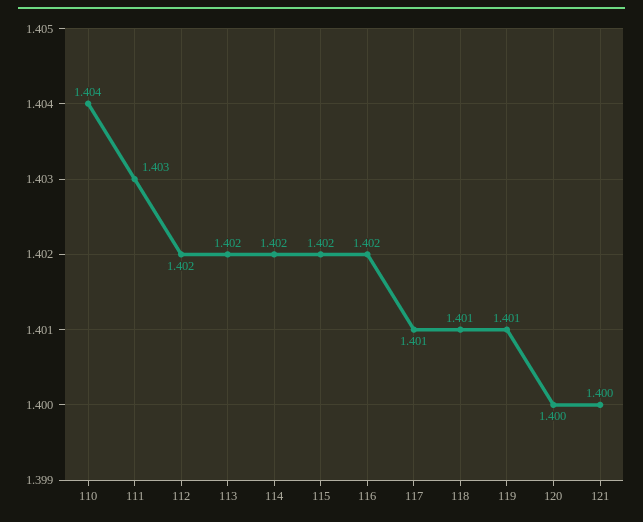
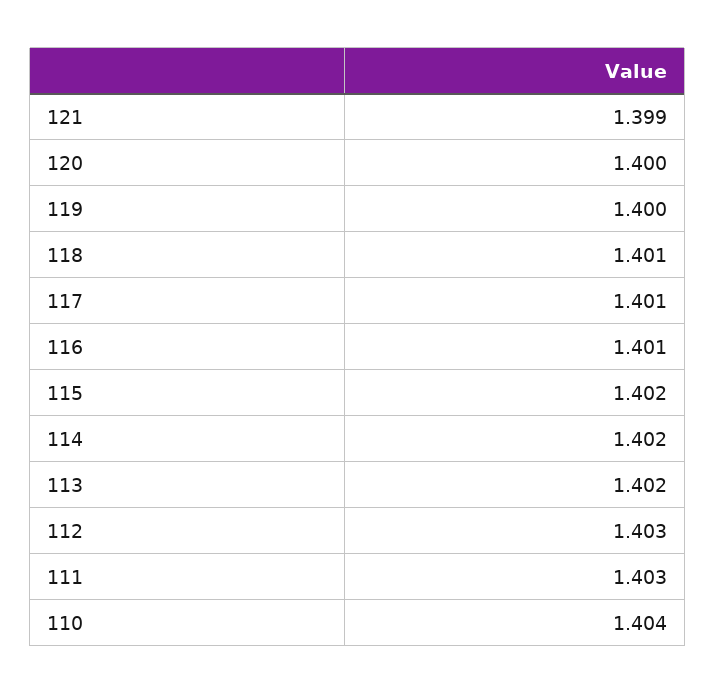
112: 1.402 -> 1.403
116: 1.402 -> 1.401
119: 1.401 -> 1.4
121: 1.4 -> 1.399

